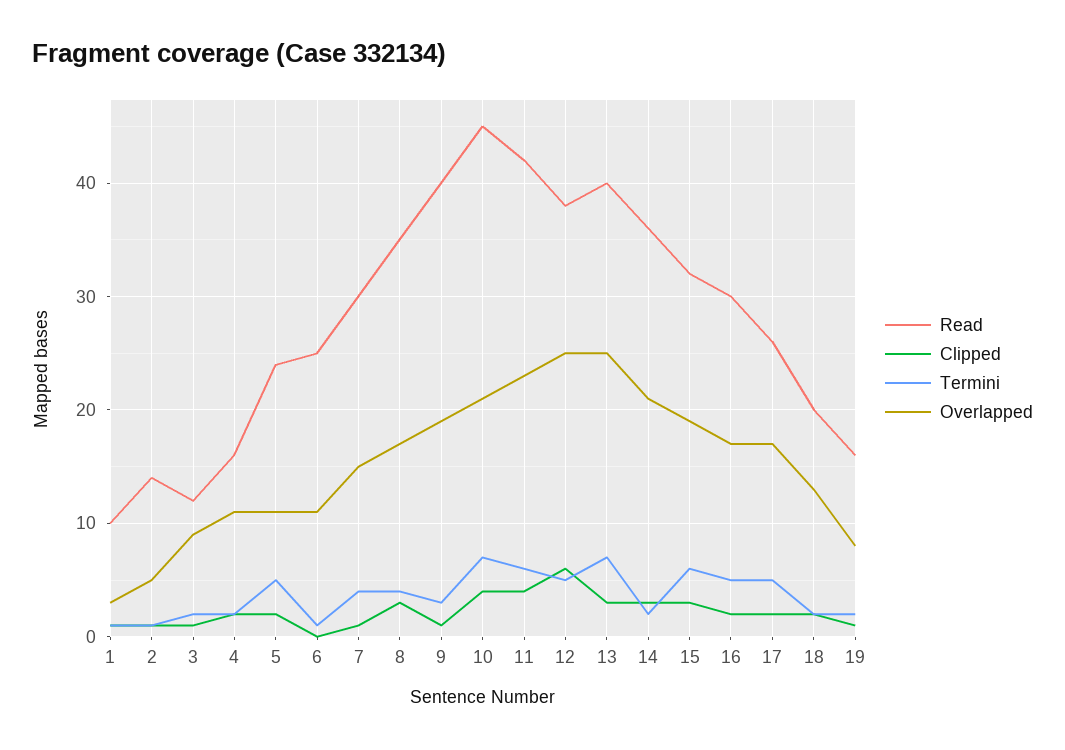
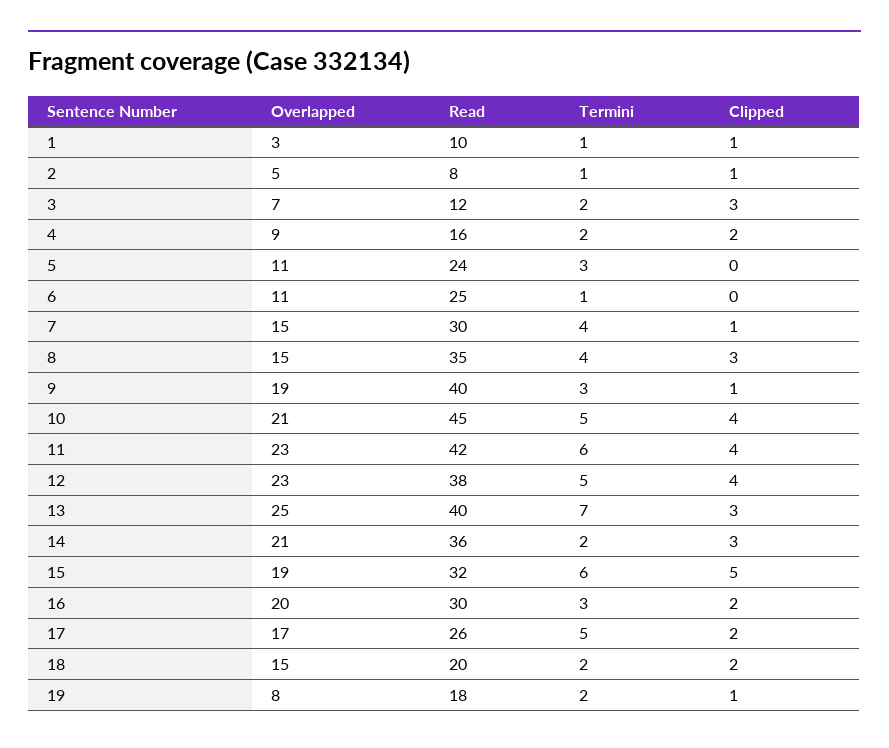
Read, 2: 14 -> 8
Clipped, 3: 1 -> 3
Overlapped, 3: 9 -> 7
Overlapped, 4: 11 -> 9
Clipped, 5: 2 -> 0
Termini, 5: 5 -> 3
Overlapped, 8: 17 -> 15
Termini, 10: 7 -> 5
Clipped, 12: 6 -> 4
Overlapped, 12: 25 -> 23
Clipped, 15: 3 -> 5
Termini, 16: 5 -> 3
Overlapped, 16: 17 -> 20
Overlapped, 18: 13 -> 15
Read, 19: 16 -> 18

